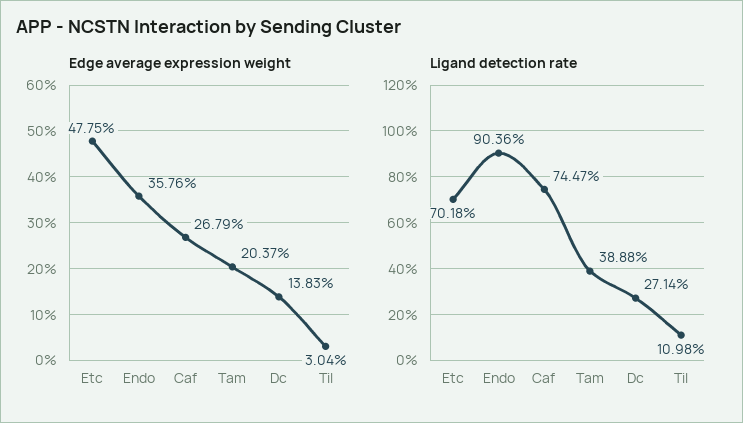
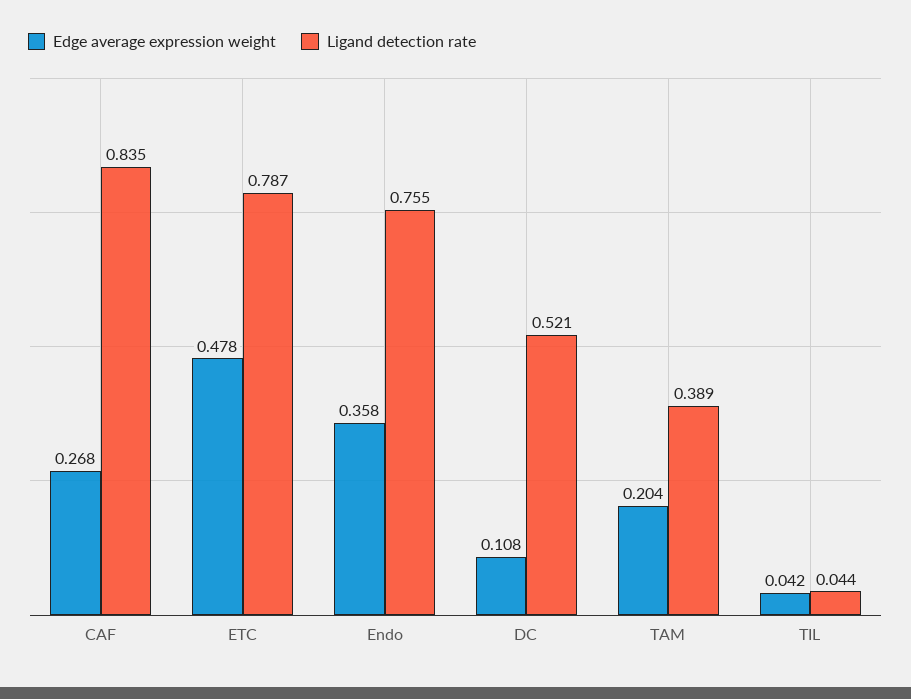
Edge average expression weight, Dc: 0.1383 -> 0.108
Edge average expression weight, Til: 0.0304 -> 0.042
Ligand detection rate, Etc: 0.7018 -> 0.787
Ligand detection rate, Endo: 0.9036 -> 0.755
Ligand detection rate, Caf: 0.7447 -> 0.835
Ligand detection rate, Dc: 0.2714 -> 0.521
Ligand detection rate, Til: 0.1098 -> 0.044

